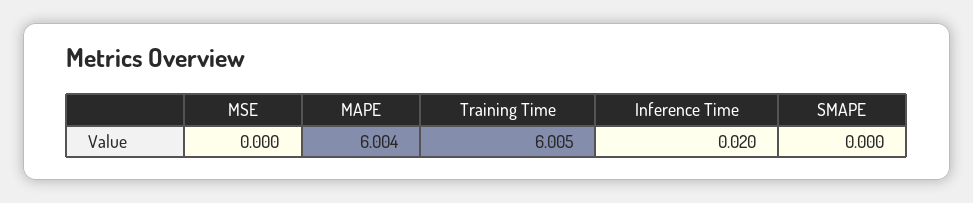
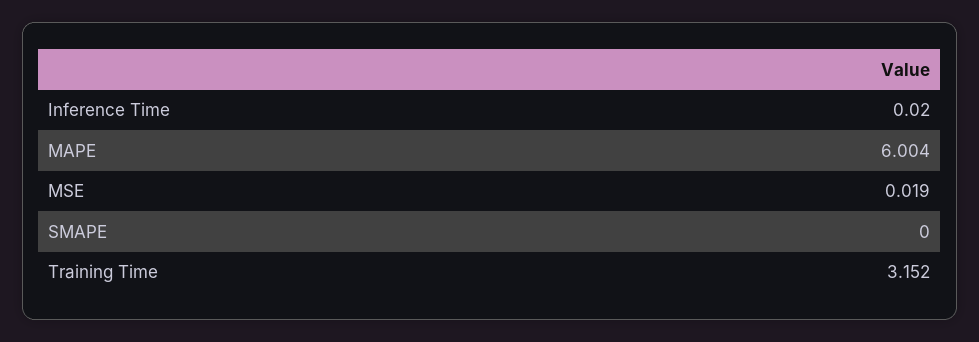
MSE: 0 -> 0.019
Training Time: 6.005 -> 3.152

